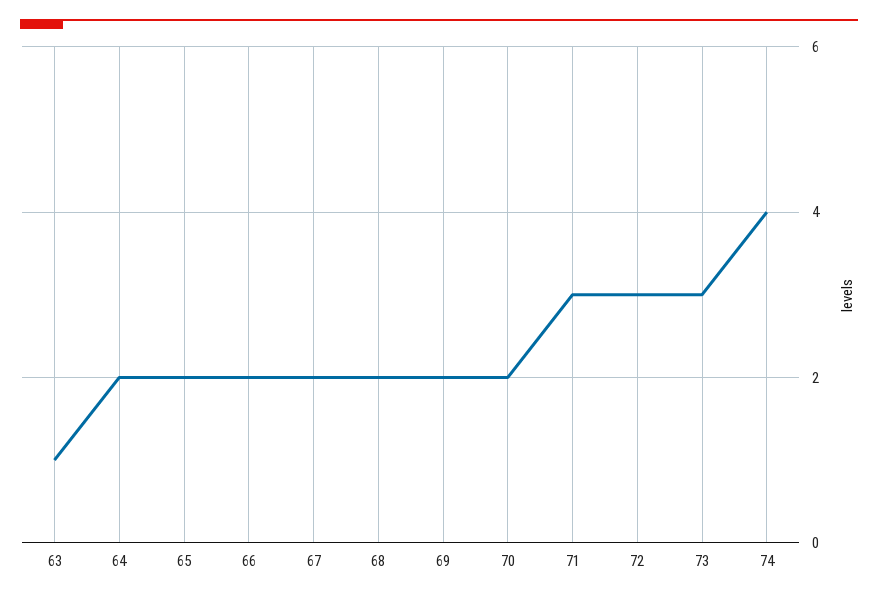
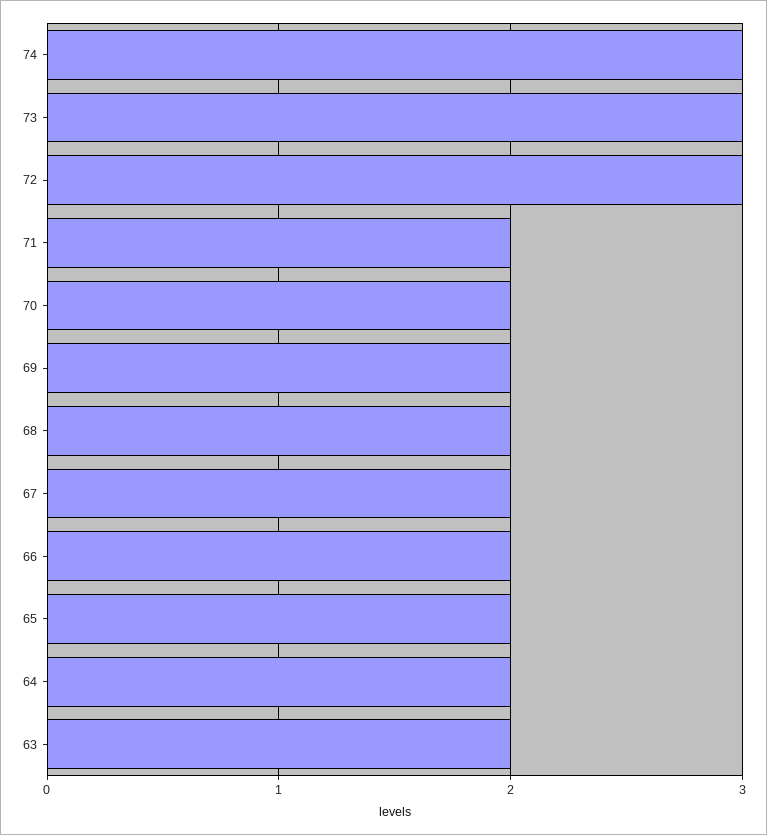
63: 1 -> 2
71: 3 -> 2
74: 4 -> 3

